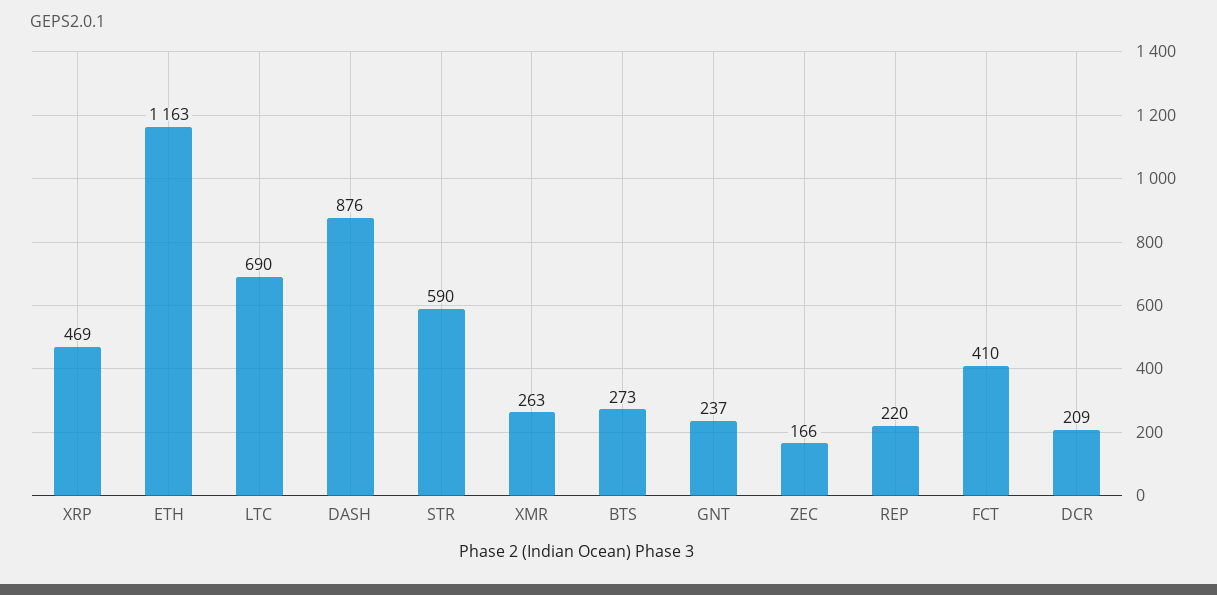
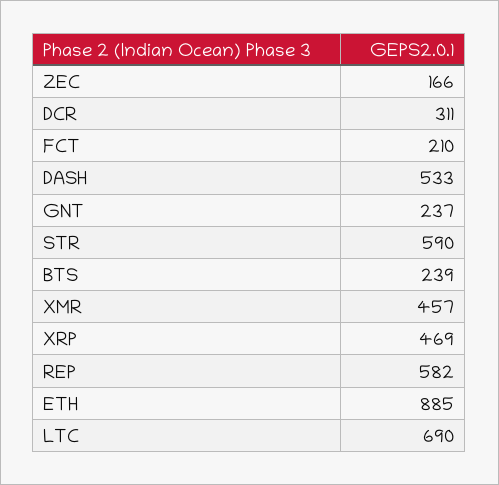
ETH: 1163 -> 885
DASH: 876 -> 533
XMR: 263 -> 457
BTS: 273 -> 239
REP: 220 -> 582
FCT: 410 -> 210
DCR: 209 -> 311

